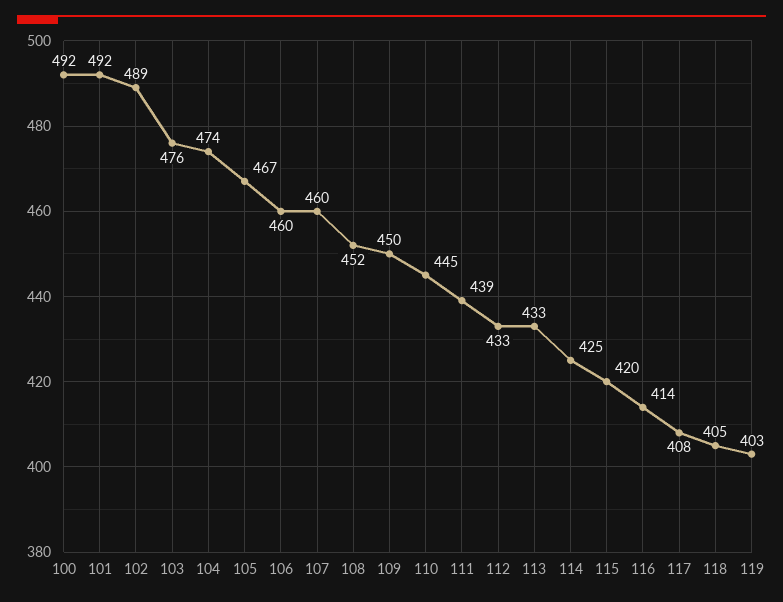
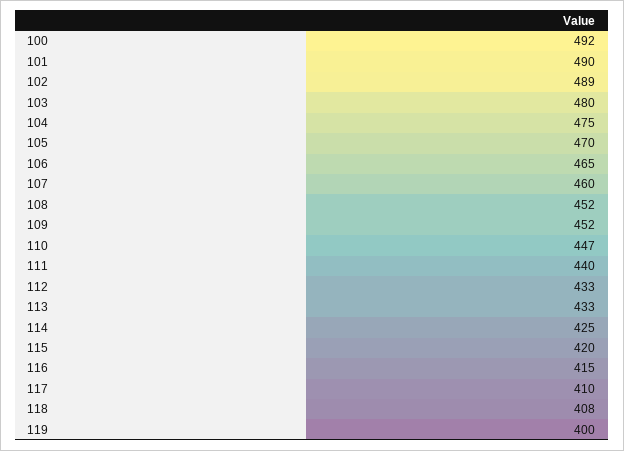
101: 492 -> 490
103: 476 -> 480
104: 474 -> 475
105: 467 -> 470
106: 460 -> 465
109: 450 -> 452
110: 445 -> 447
111: 439 -> 440
116: 414 -> 415
117: 408 -> 410
118: 405 -> 408
119: 403 -> 400

